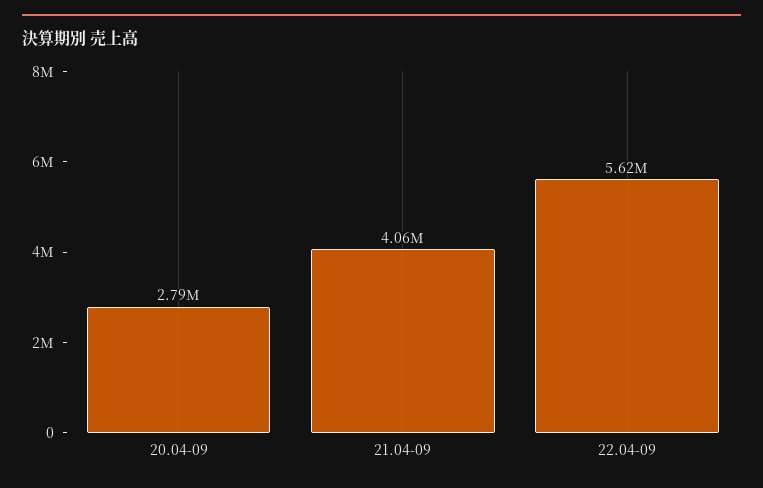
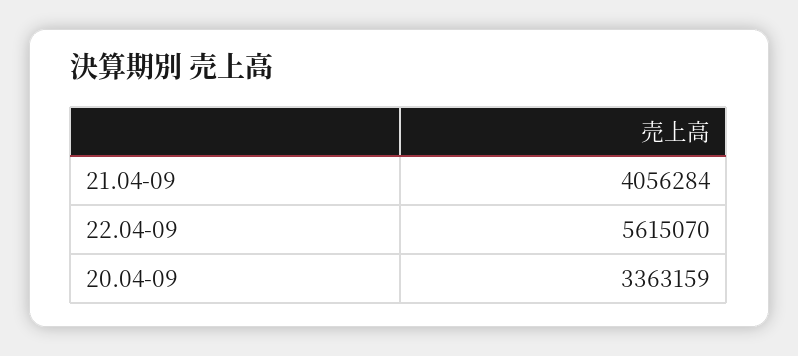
20.04-09: 2790000 -> 3363159

